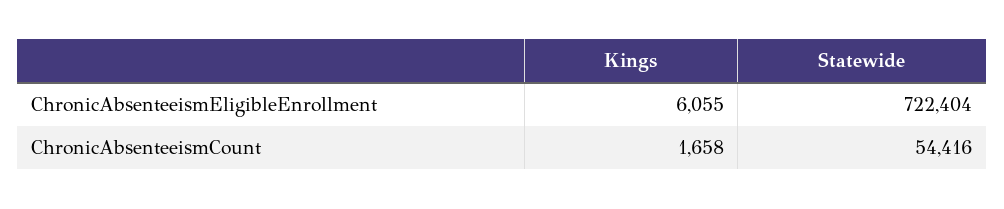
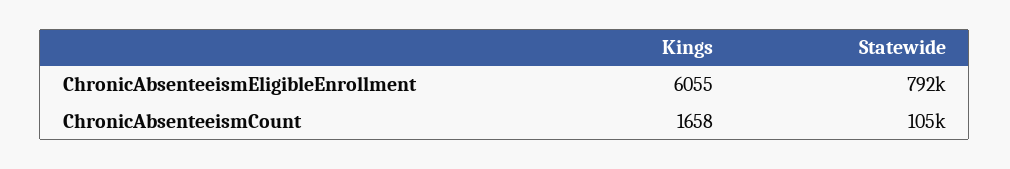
Statewide, ChronicAbsenteeismEligibleEnrollment: 722404 -> 792000
Statewide, ChronicAbsenteeismCount: 54416 -> 105000

